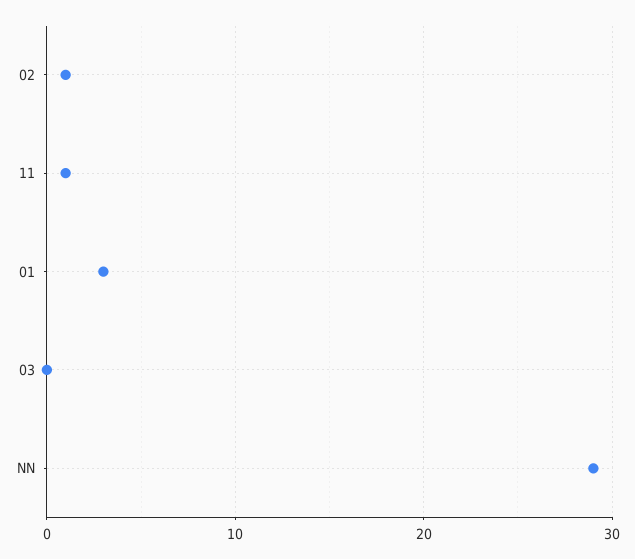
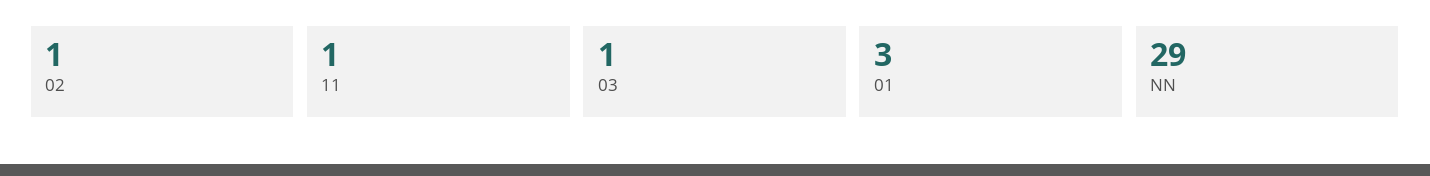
03: 0 -> 1

